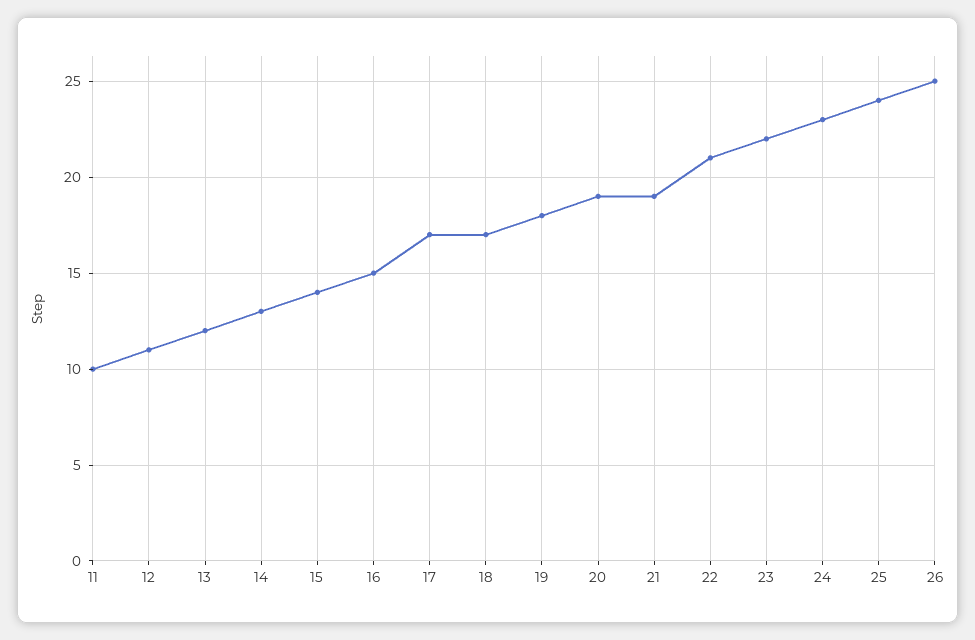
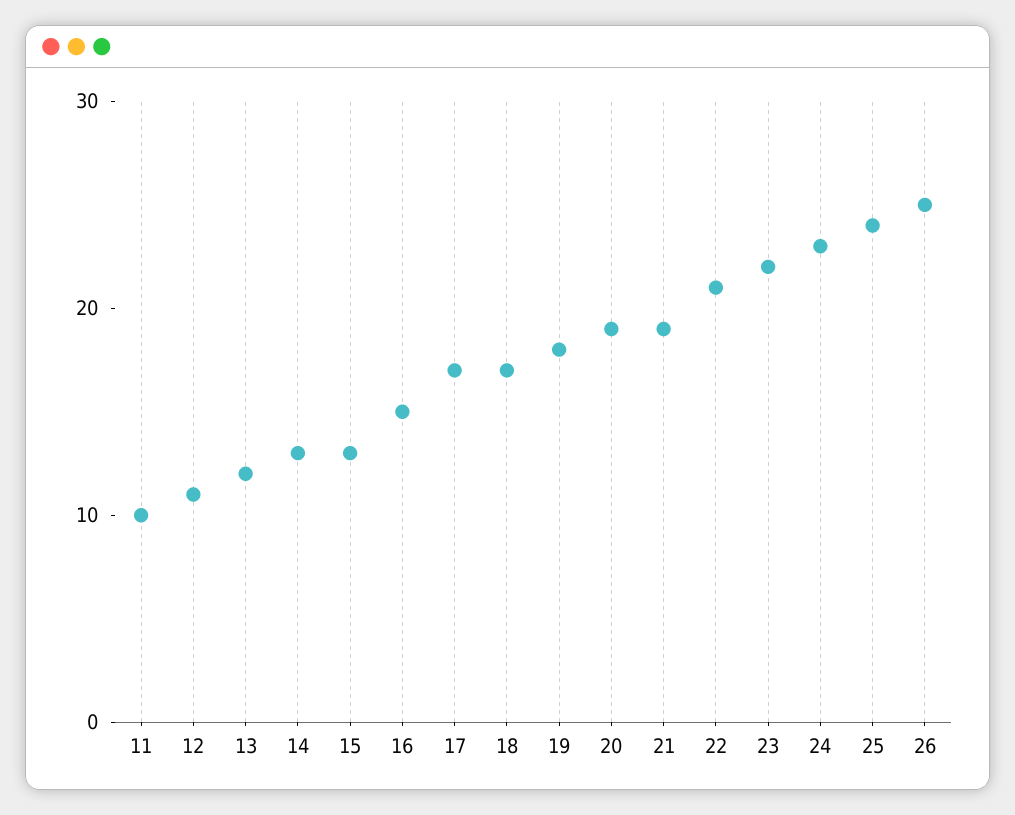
15: 14 -> 13

